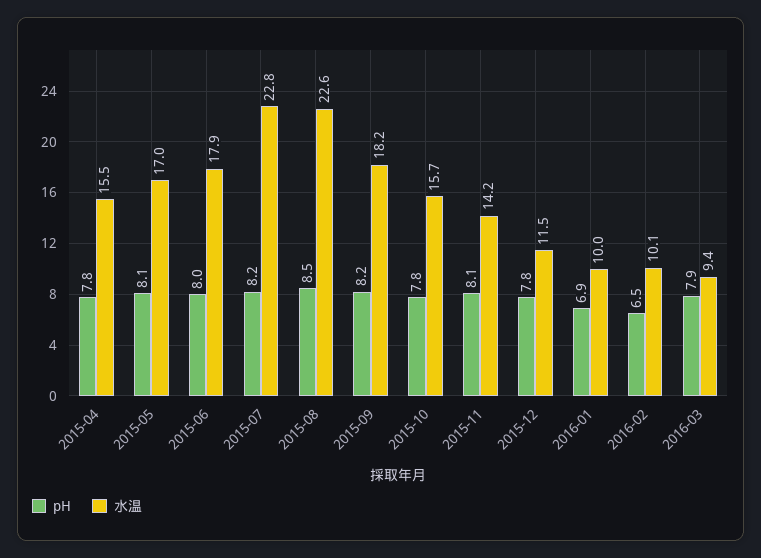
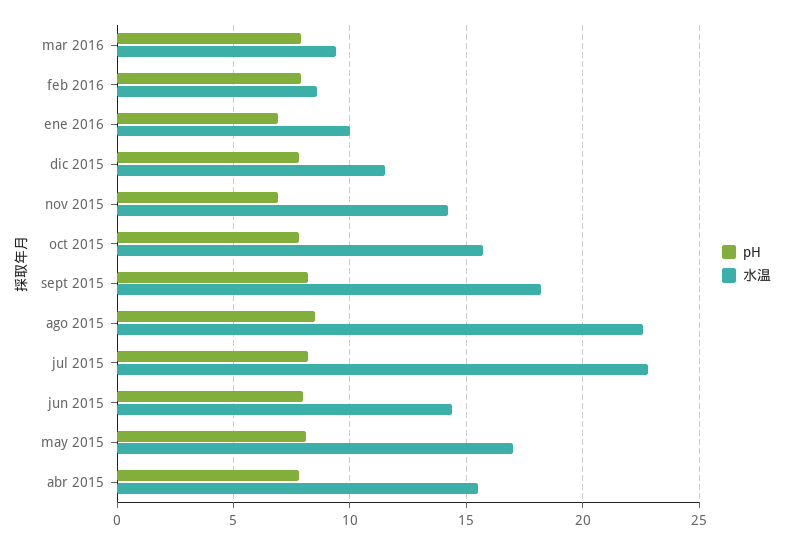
水温, 2015-06: 17.9 -> 14.5
pH, 2015-11: 8.1 -> 7
pH, 2016-02: 6.5 -> 8
水温, 2016-02: 10.1 -> 8.5

